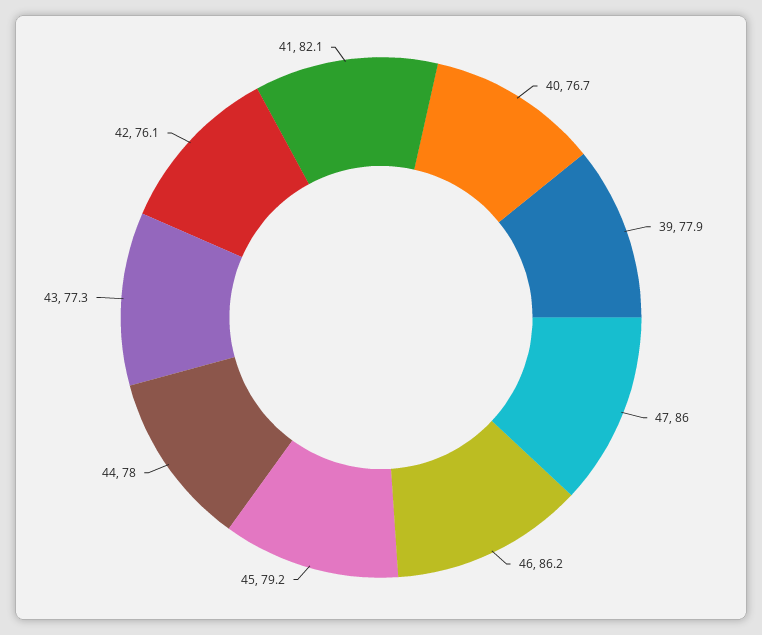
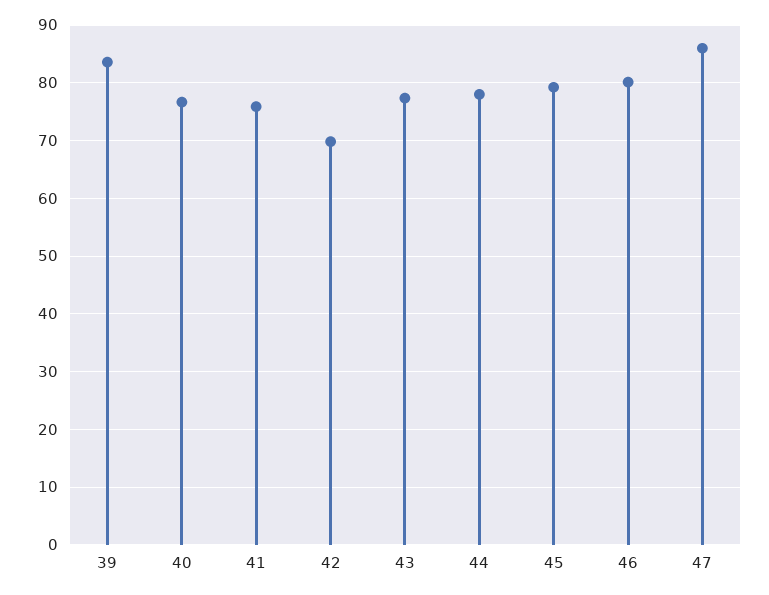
39: 77.9 -> 84
46: 86.2 -> 80
42: 76.1 -> 70
41: 82.1 -> 76

